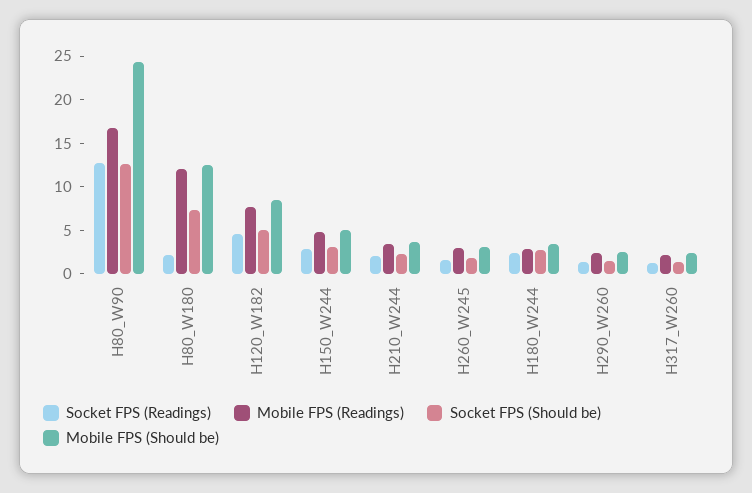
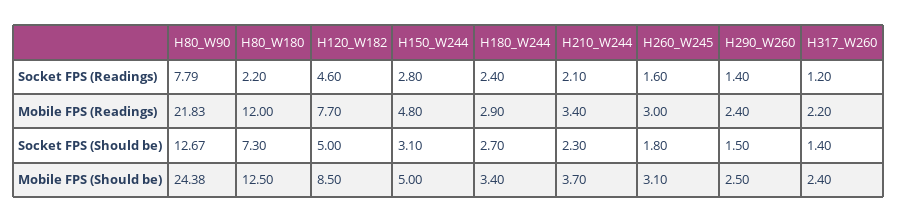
Socket FPS (Readings), H80_W90: 13 -> 7.79
Mobile FPS (Readings), H80_W90: 17 -> 21.83

